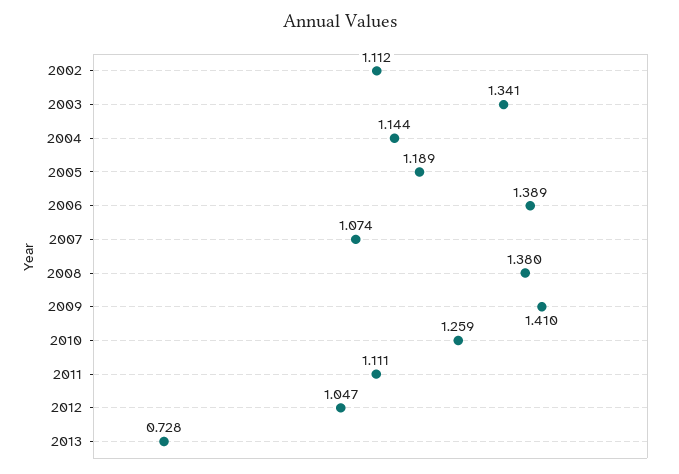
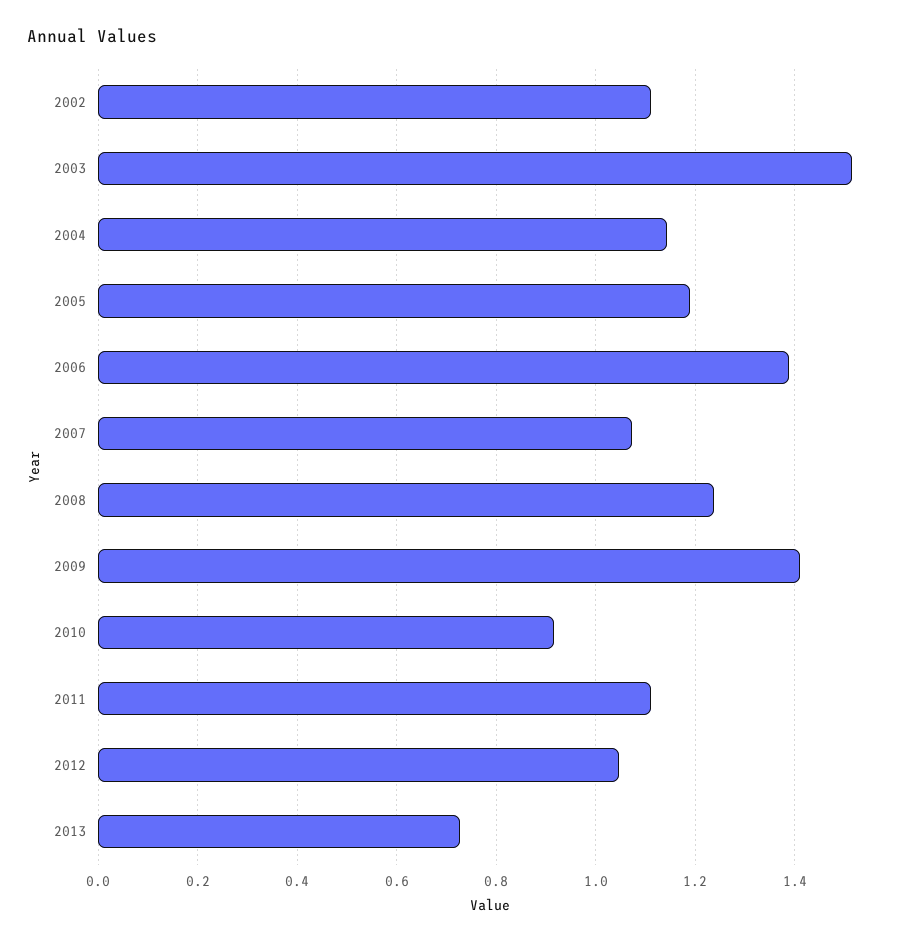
2003: 1.341 -> 1.52
2008: 1.38 -> 1.24
2010: 1.259 -> 0.92

